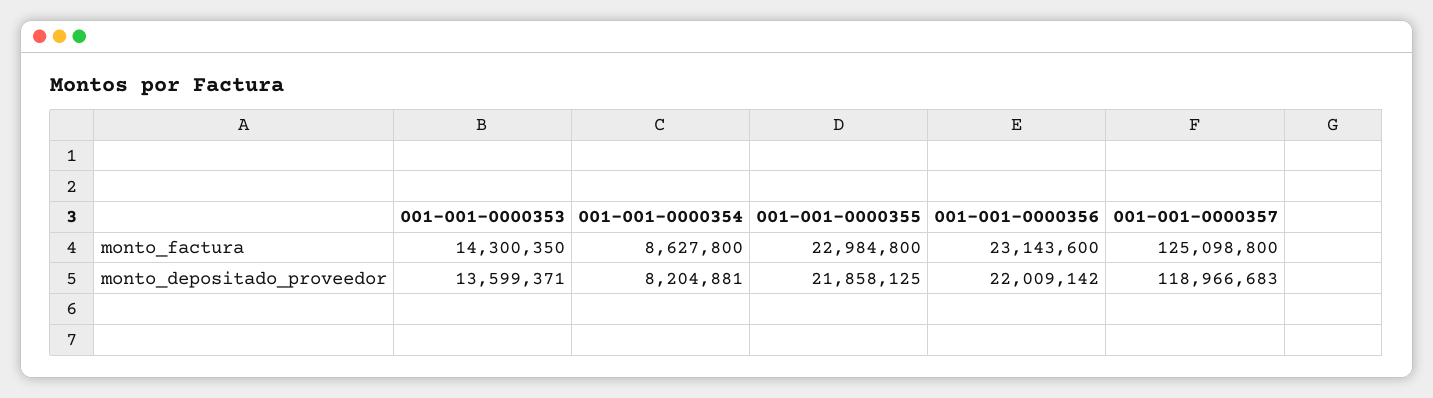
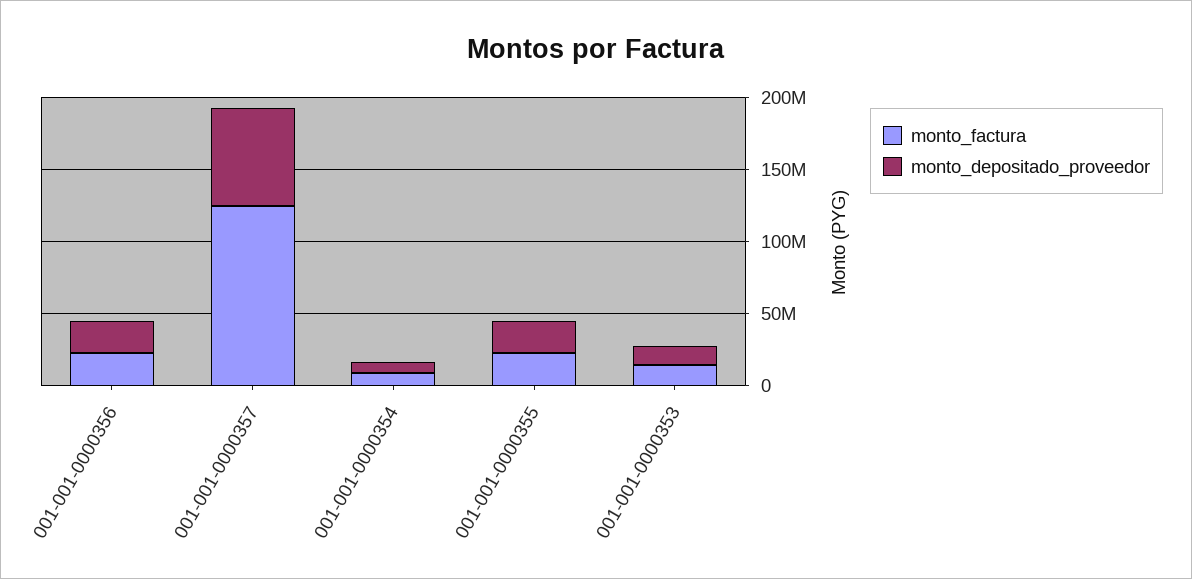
monto_depositado_proveedor, 001-001-0000357: 118966683 -> 70000000

